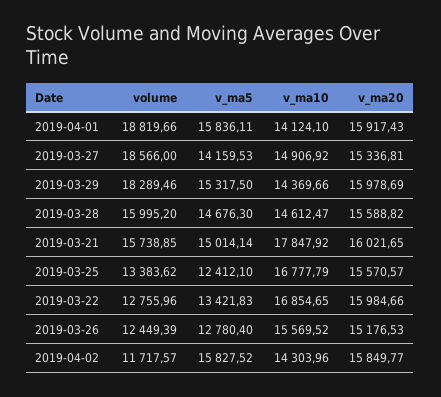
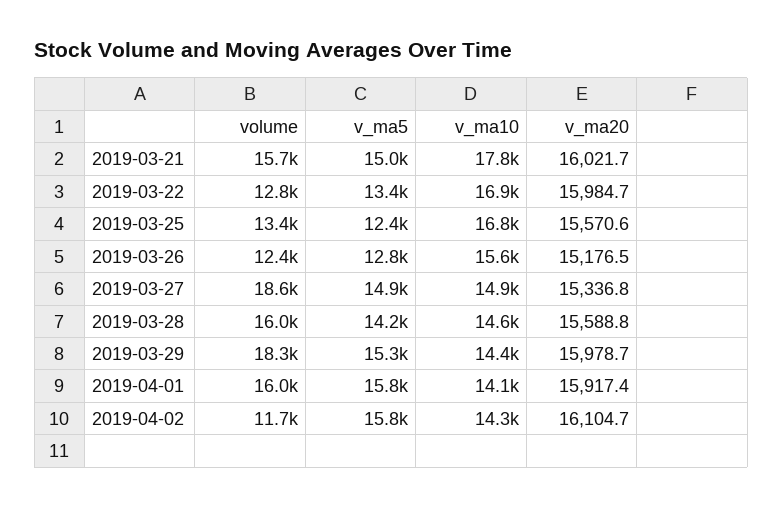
volume, 2019-04-01: 18819.66 -> 16000
v_ma5, 2019-03-27: 14159.53 -> 14900
v_ma5, 2019-03-28: 14676.3 -> 14200
v_ma20, 2019-04-02: 15849.77 -> 16104.7

